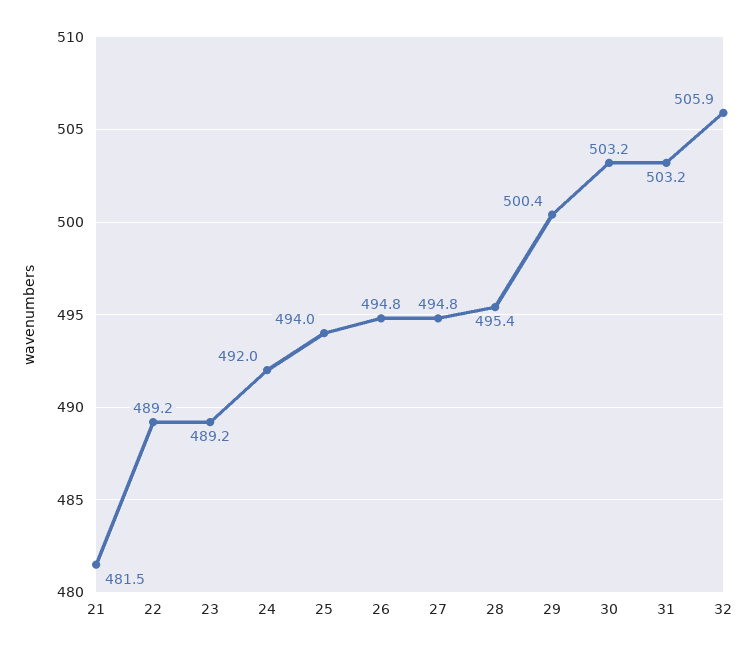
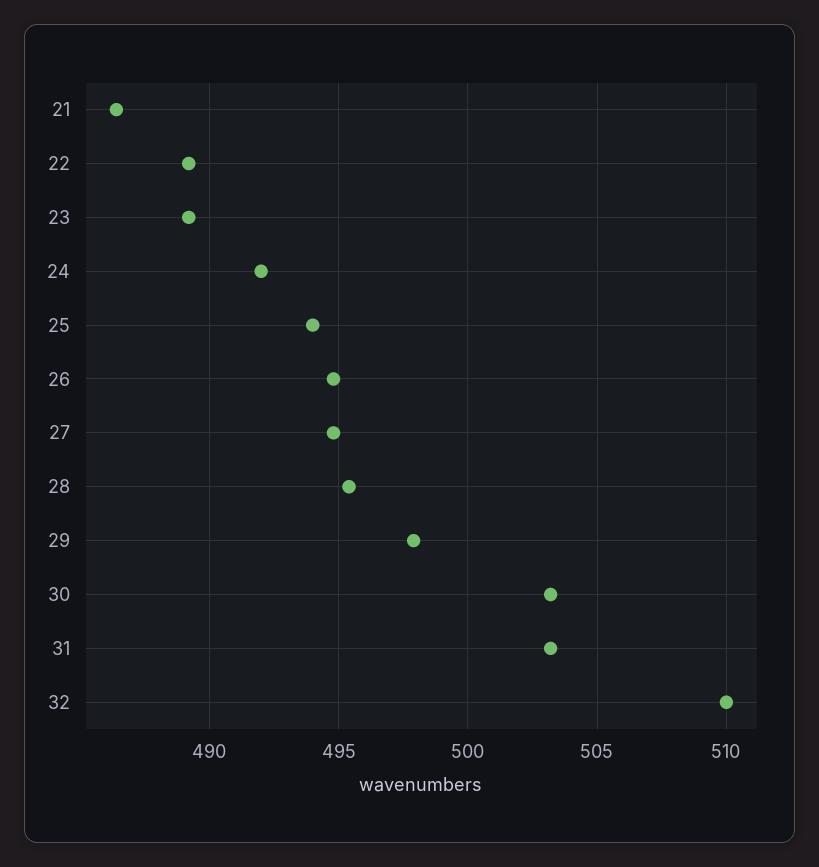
21: 481.5 -> 486.5
29: 500.4 -> 498
32: 505.9 -> 510

